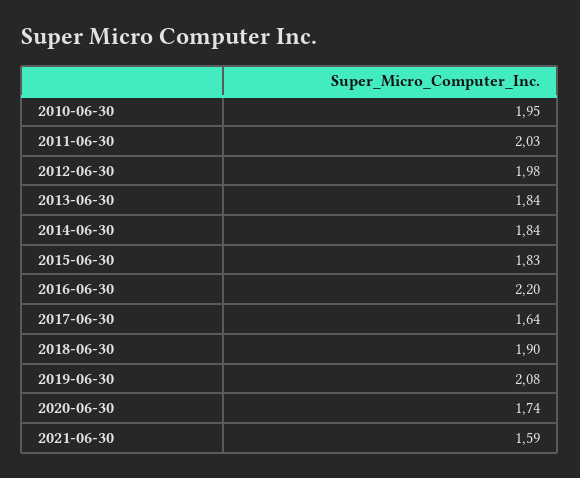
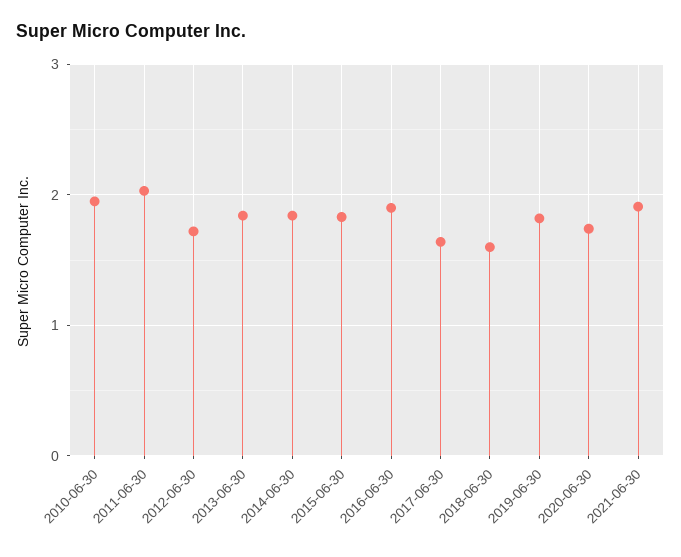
2012-06-30: 1.98 -> 1.7
2016-06-30: 2.2 -> 1.9
2018-06-30: 1.9 -> 1.6
2019-06-30: 2.08 -> 1.8
2021-06-30: 1.59 -> 1.9

